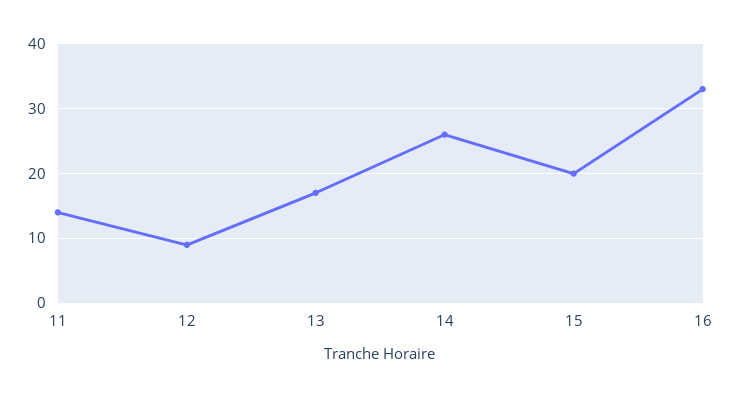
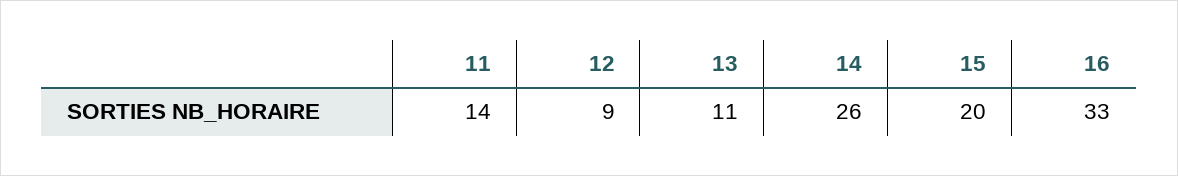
13: 17 -> 11

